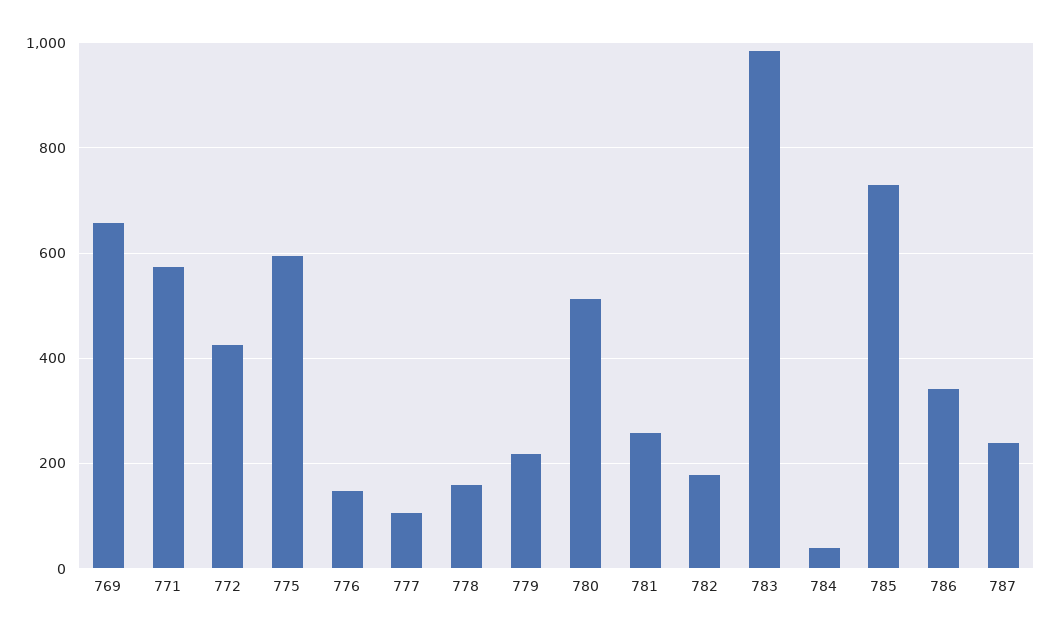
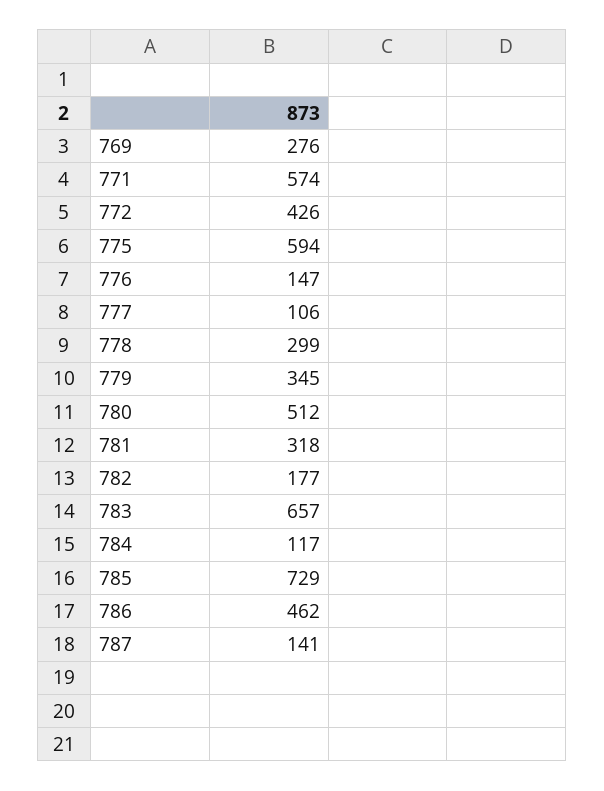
769: 660 -> 276
778: 160 -> 299
779: 220 -> 345
781: 260 -> 318
783: 980 -> 657
784: 40 -> 117
786: 340 -> 462
787: 240 -> 141

